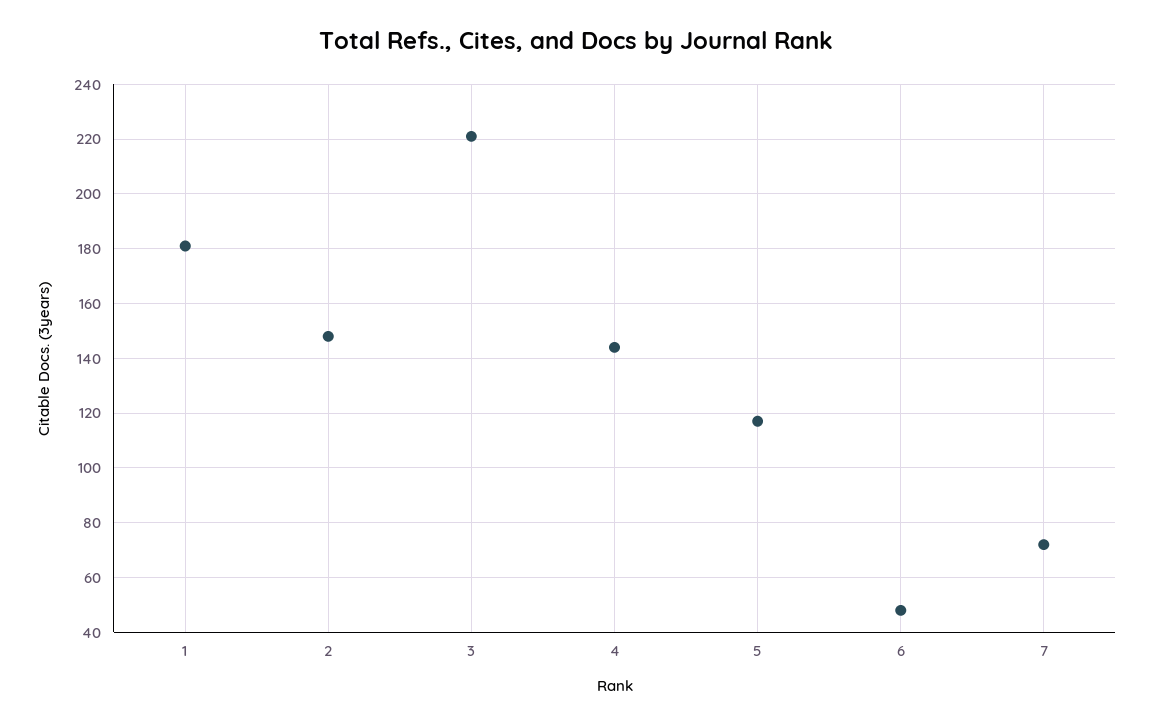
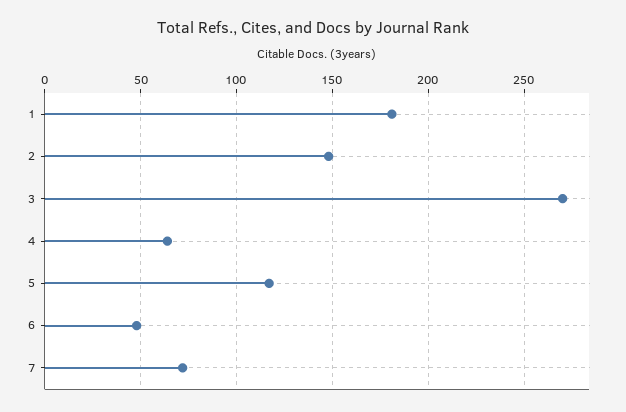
3: 220 -> 270
4: 145 -> 65

